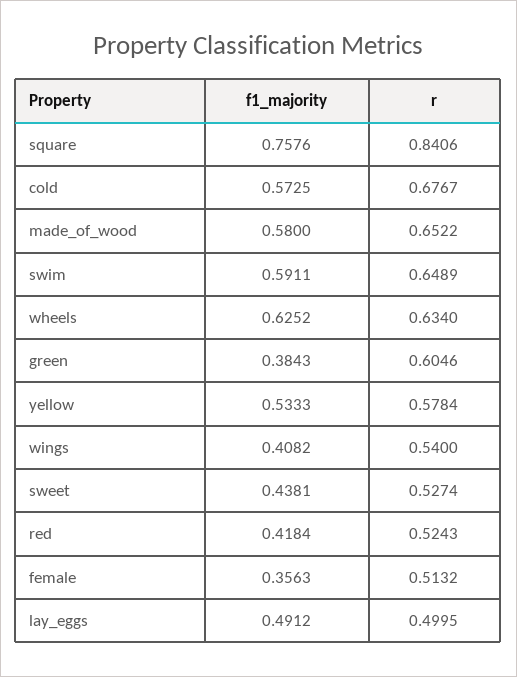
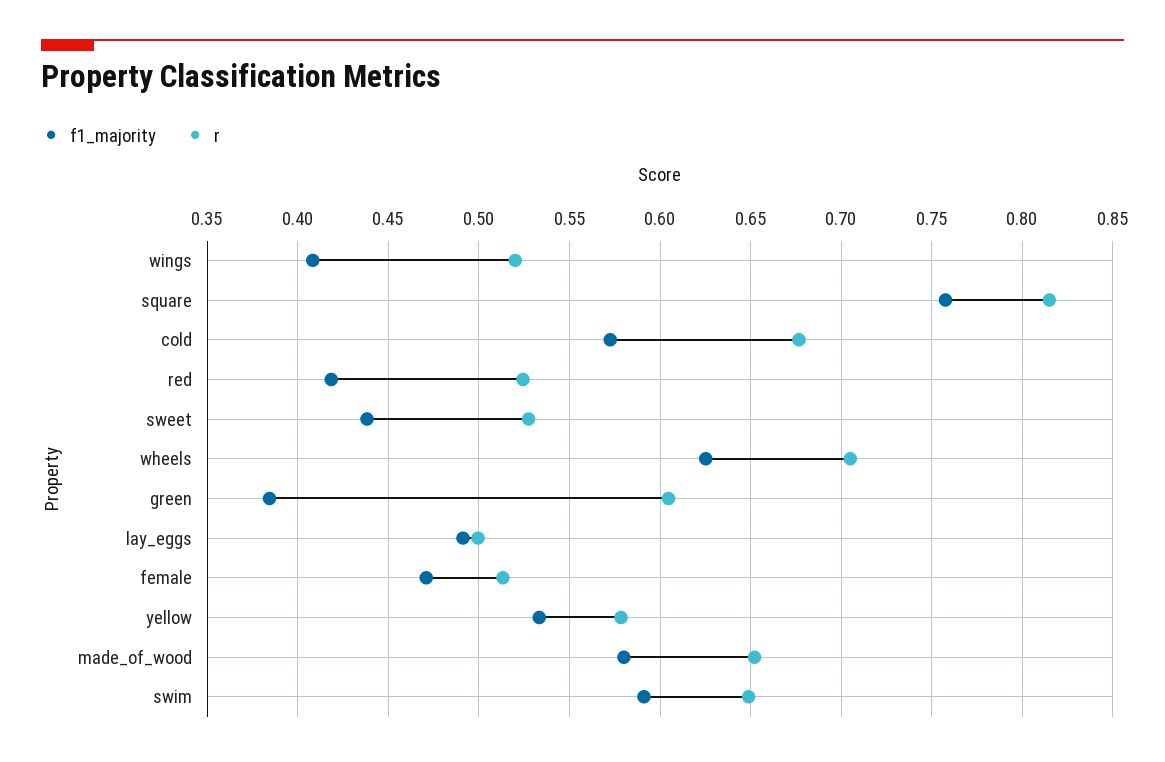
r, square: 0.8406 -> 0.815
r, wheels: 0.634 -> 0.705
r, wings: 0.54 -> 0.52
f1_majority, female: 0.3563 -> 0.47

